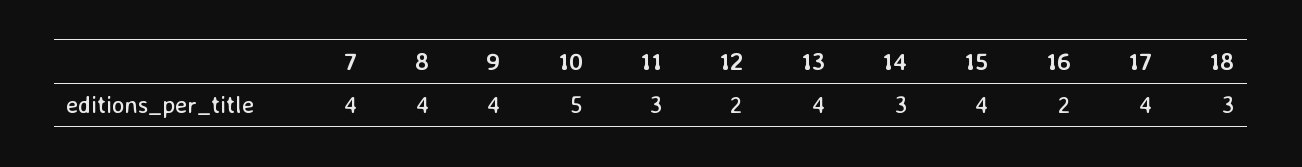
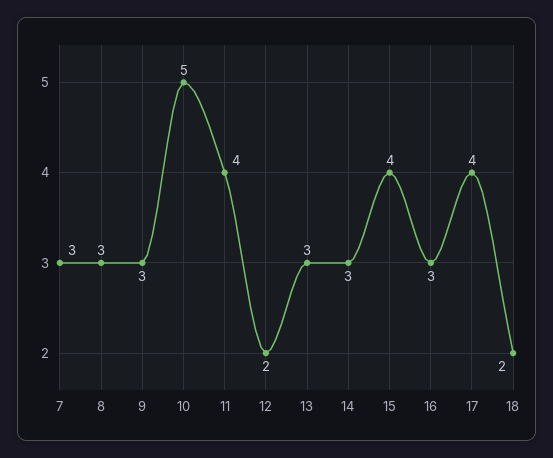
7: 4 -> 3
8: 4 -> 3
9: 4 -> 3
11: 3 -> 4
13: 4 -> 3
16: 2 -> 3
18: 3 -> 2

